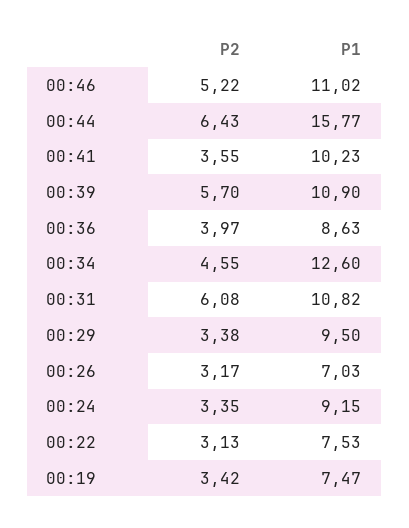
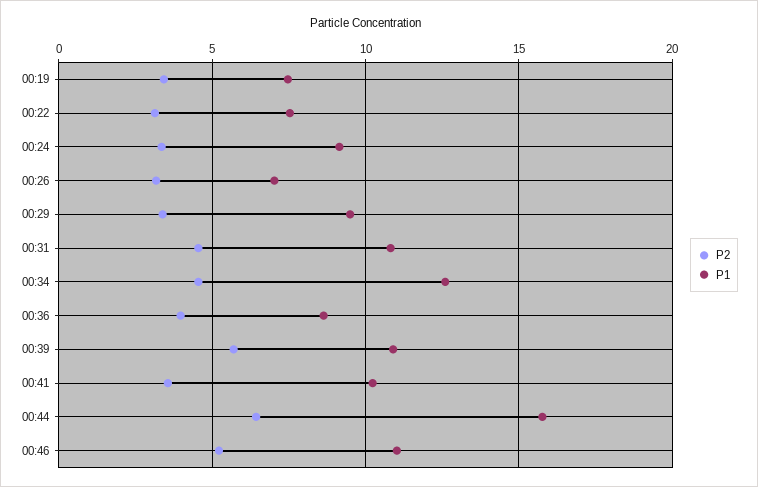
P2, 00:31: 6.08 -> 4.5

